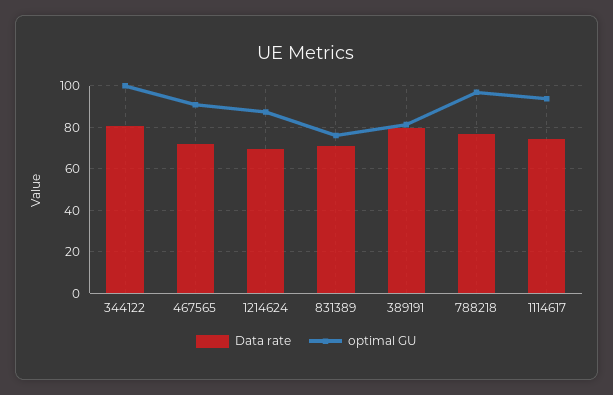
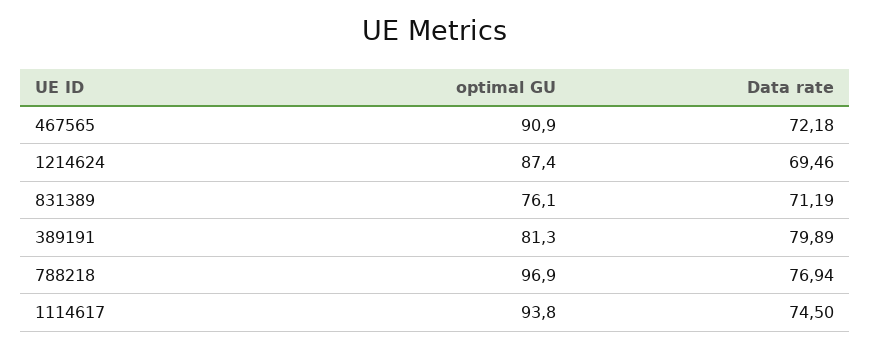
Data rate, 344122: 80 -> none
optimal GU, 344122: 100 -> none

